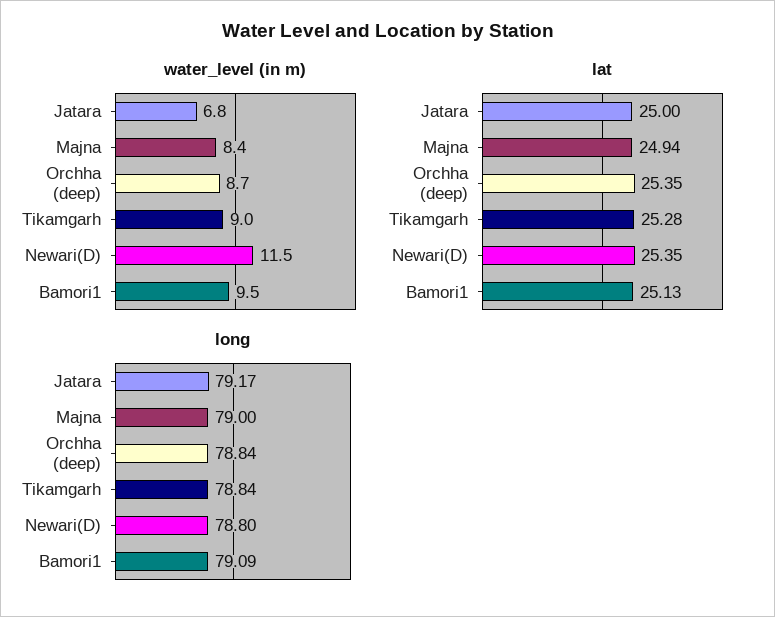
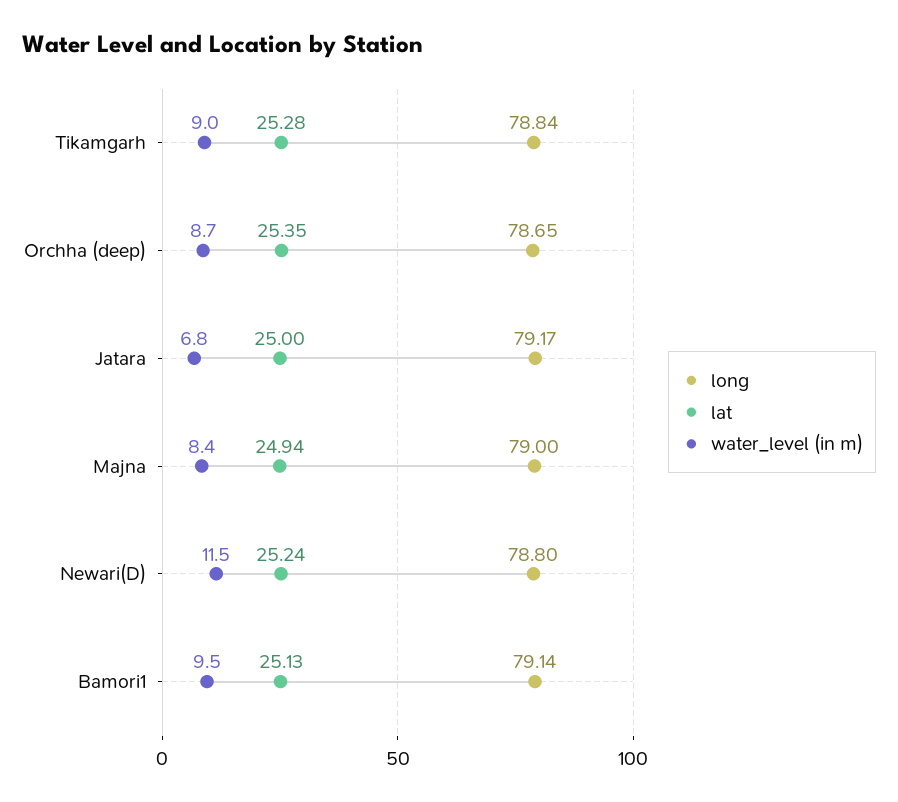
lat, Newari(D): 25.35 -> 25.24
long, Orchha (deep): 78.84 -> 78.65
long, Bamori1: 79.09 -> 79.14

